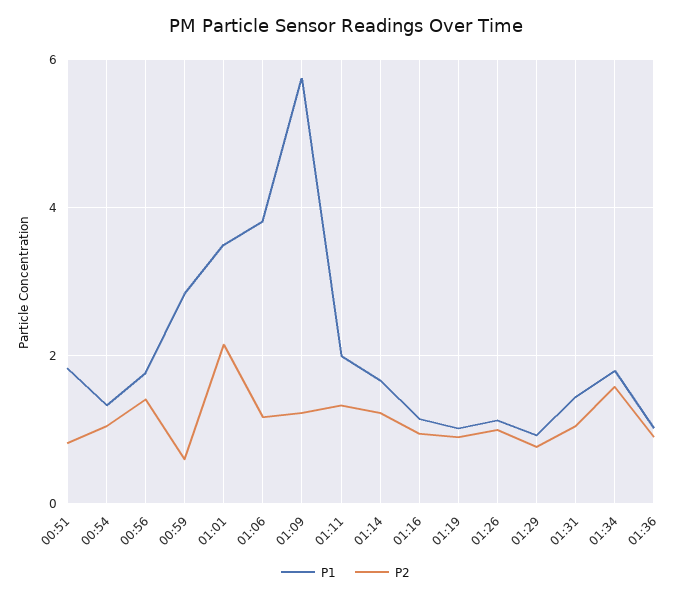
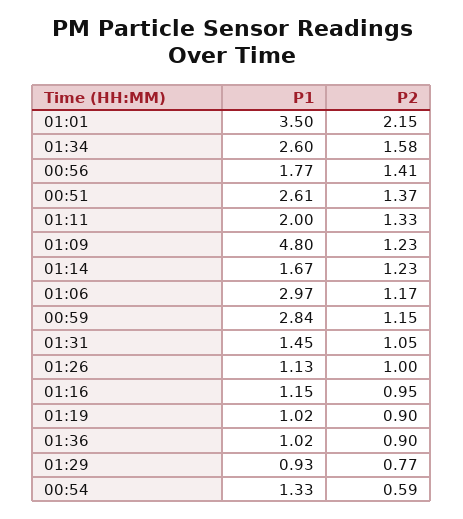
P1, 00:51: 1.8 -> 2.61
P2, 00:51: 0.8 -> 1.37
P2, 00:54: 1 -> 0.59
P2, 00:59: 0.6 -> 1.15
P1, 01:06: 3.8 -> 2.97
P1, 01:09: 5.8 -> 4.8
P1, 01:34: 1.8 -> 2.6

